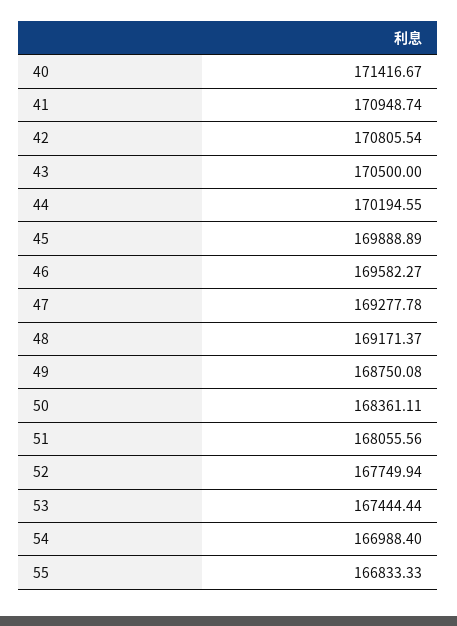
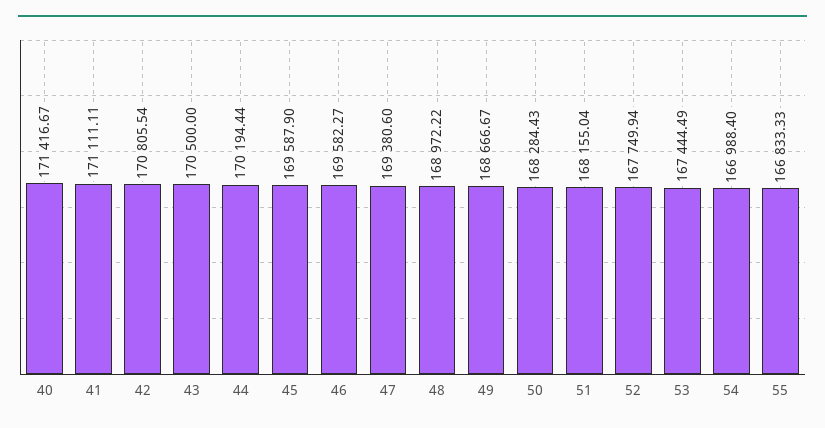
41: 170948.74 -> 171111.11
44: 170194.55 -> 170194.44
45: 169888.89 -> 169587.9
47: 169277.78 -> 169380.6
48: 169171.37 -> 168972.22
49: 168750.08 -> 168666.67
50: 168361.11 -> 168284.43
51: 168055.56 -> 168155.04
53: 167444.44 -> 167444.49

